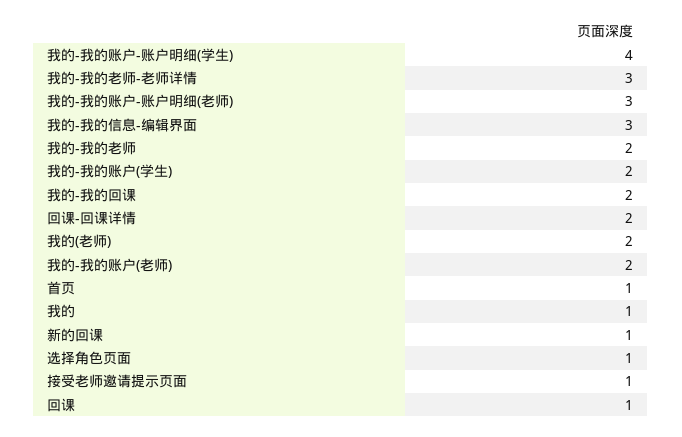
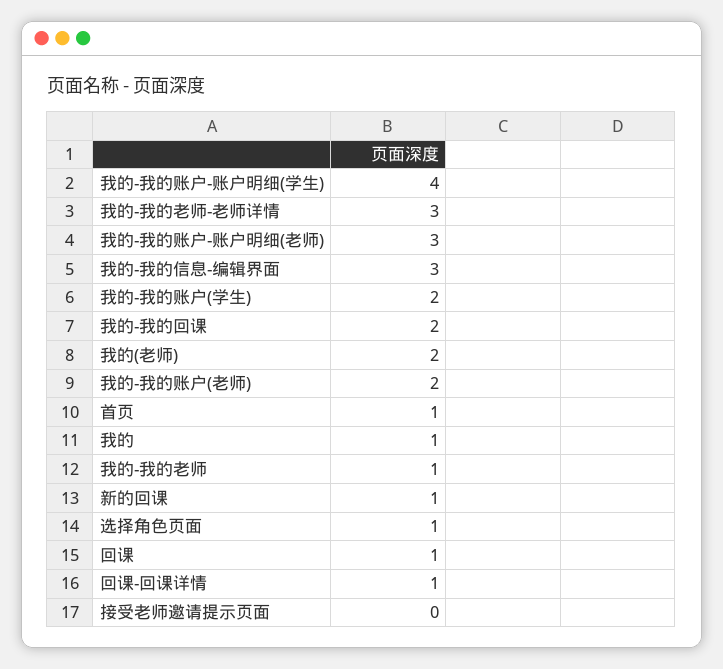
我的-我的老师: 2 -> 1
回课-回课详情: 2 -> 1
接受老师邀请提示页面: 1 -> 0

